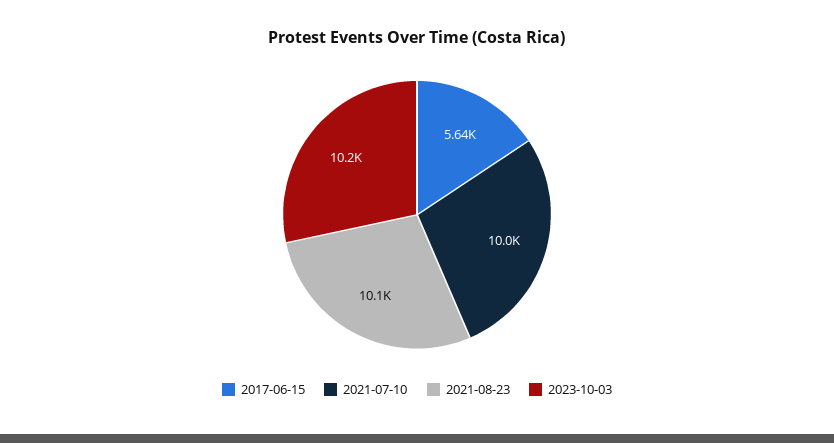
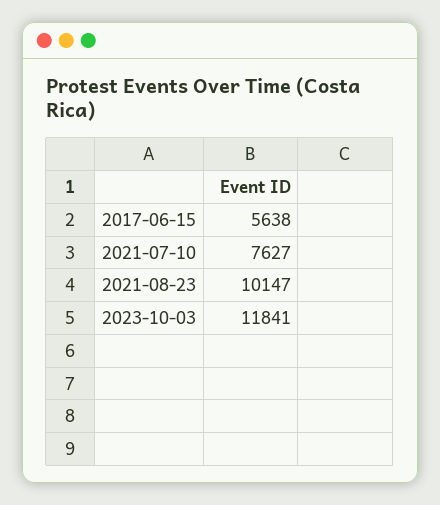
2021-07-10: 10000 -> 7627
2023-10-03: 10200 -> 11841

